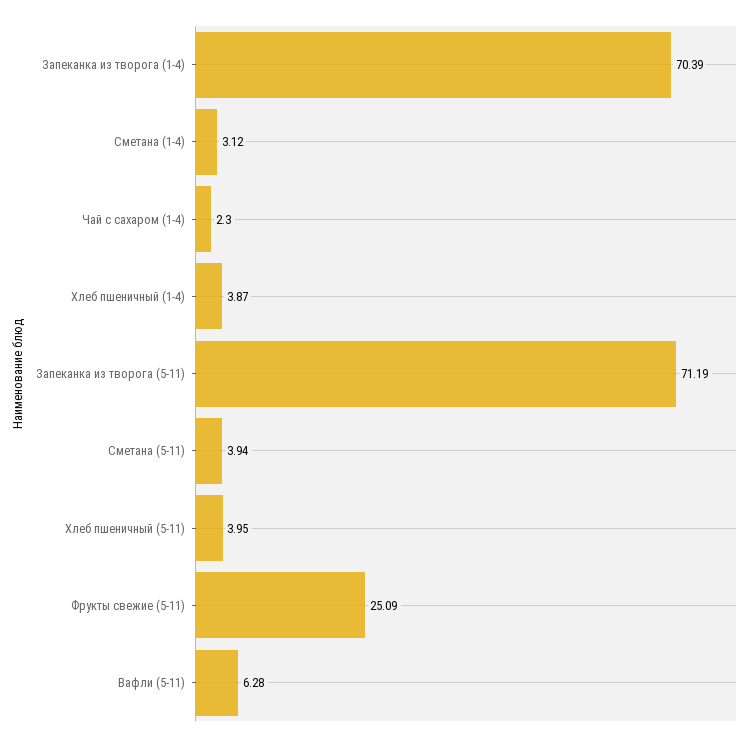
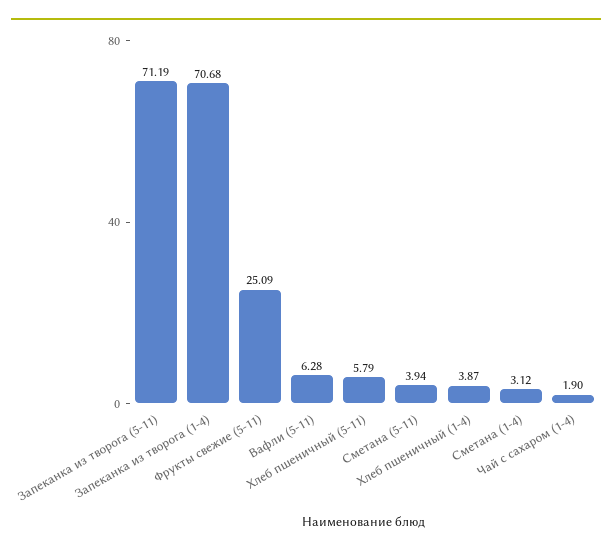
Запеканка из творога (1-4): 70.39 -> 70.68
Чай с сахаром (1-4): 2.3 -> 1.9
Хлеб пшеничный (5-11): 3.95 -> 5.79

